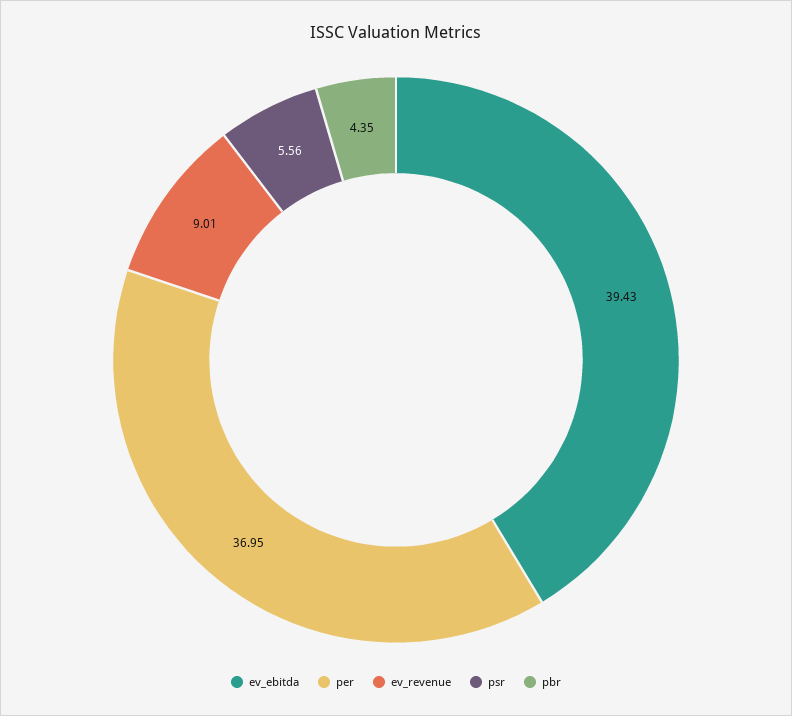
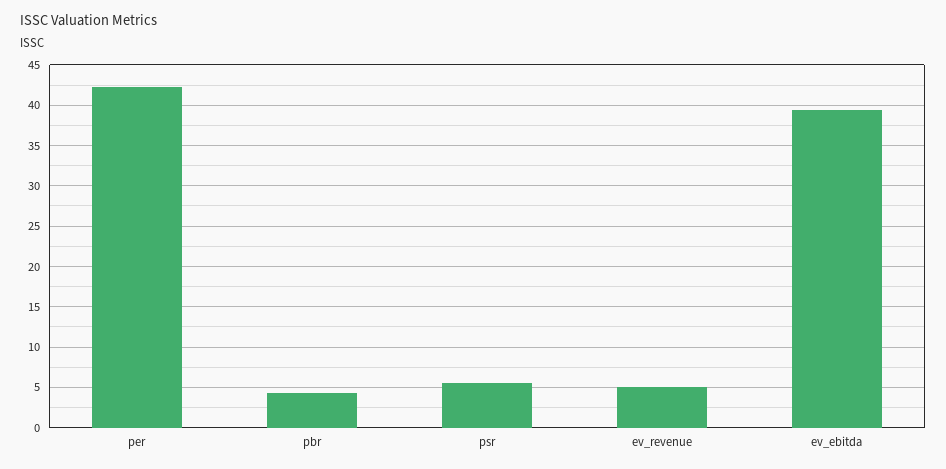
per: 36.95 -> 42
ev_revenue: 9.01 -> 5

